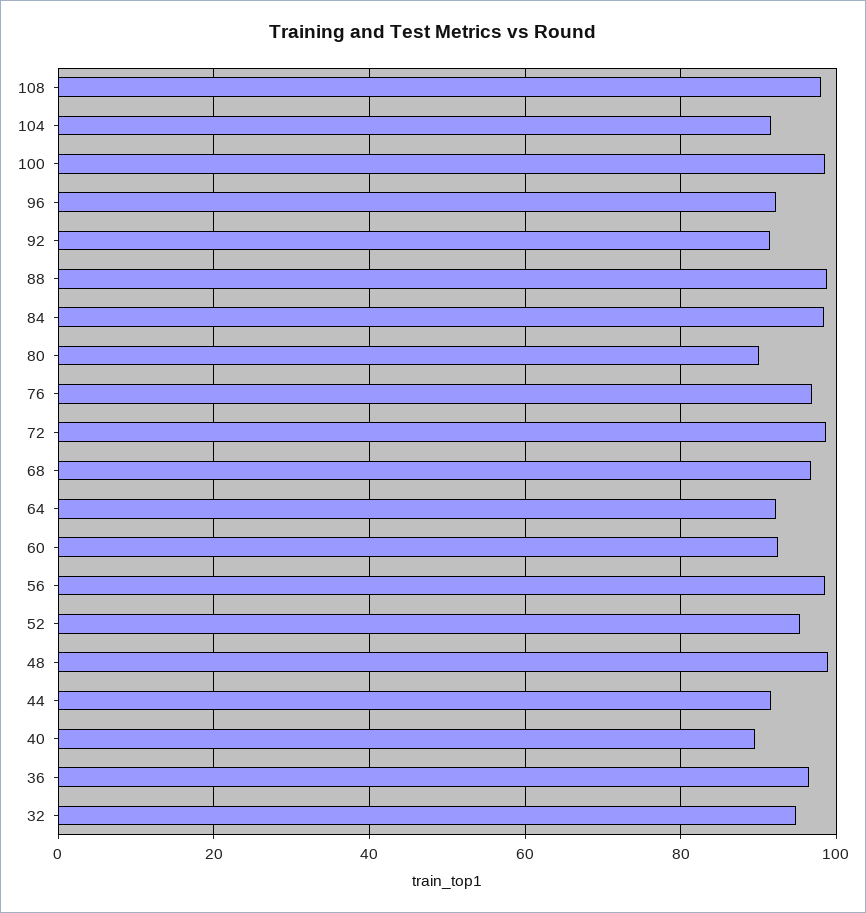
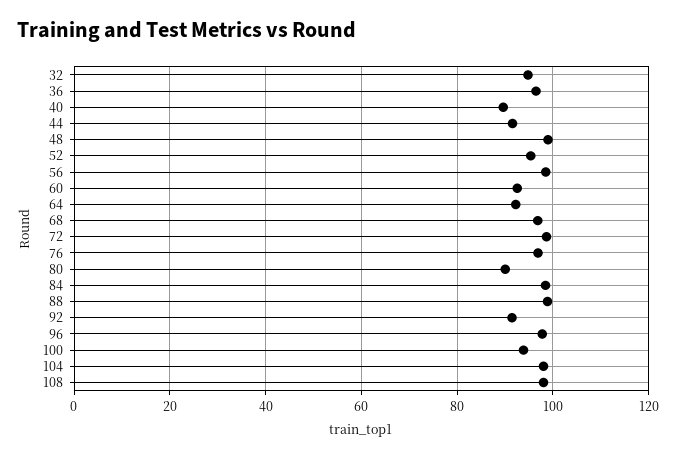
104: 92 -> 98
100: 98 -> 94
96: 92 -> 98

